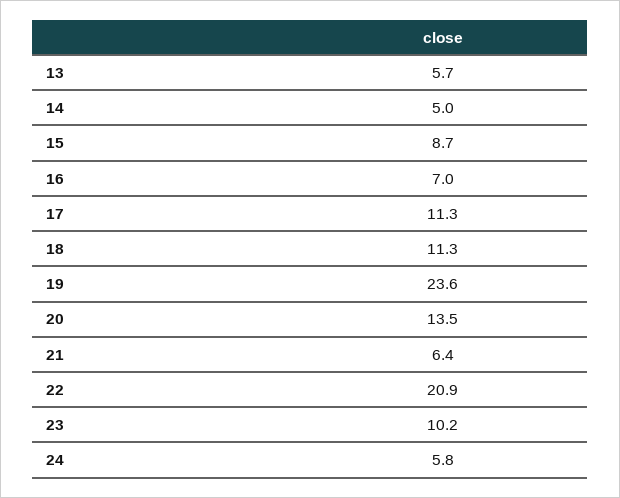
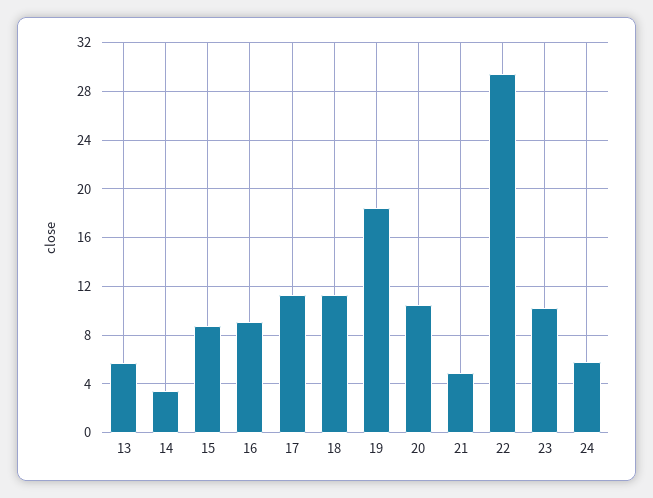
14: 5 -> 3.5
16: 7 -> 9
19: 23.6 -> 18.5
20: 13.5 -> 10.5
21: 6.4 -> 5
22: 20.9 -> 29.5

